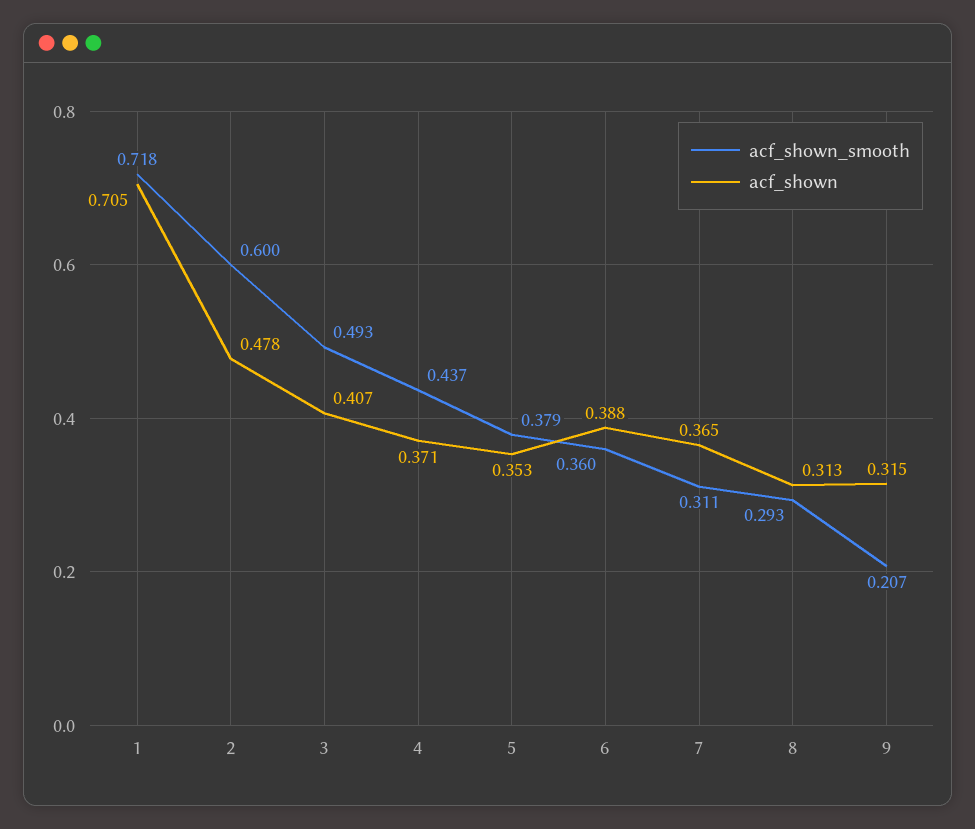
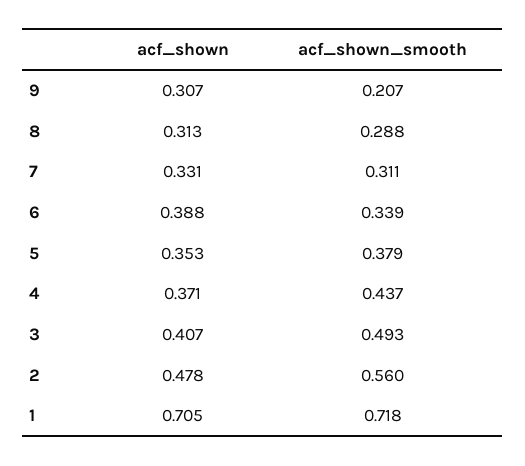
acf_shown_smooth, 2: 0.6 -> 0.56
acf_shown_smooth, 6: 0.36 -> 0.339
acf_shown, 7: 0.365 -> 0.331
acf_shown_smooth, 8: 0.293 -> 0.288
acf_shown, 9: 0.315 -> 0.307

